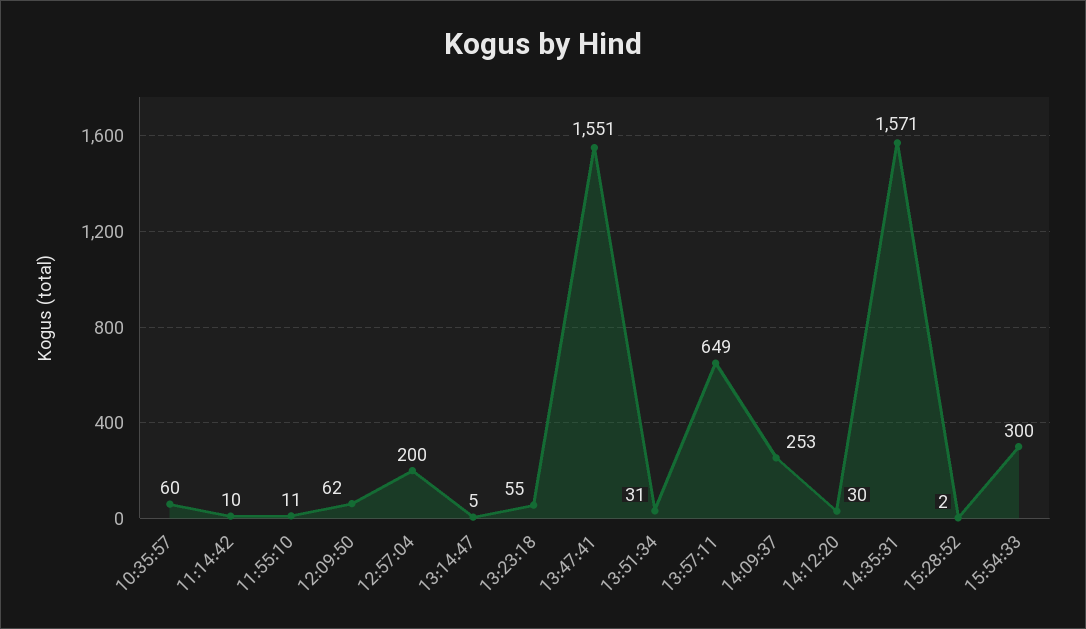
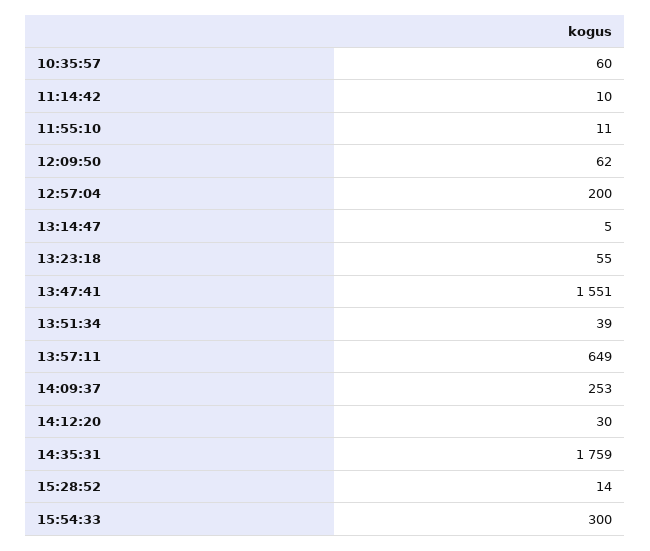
13:51:34: 31 -> 39
14:35:31: 1571 -> 1759
15:28:52: 2 -> 14

